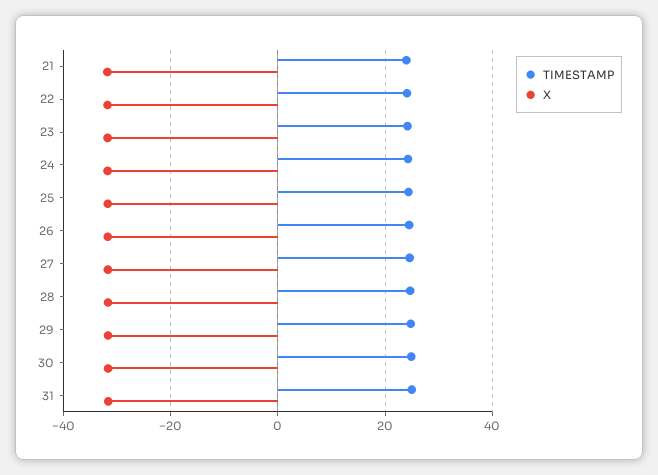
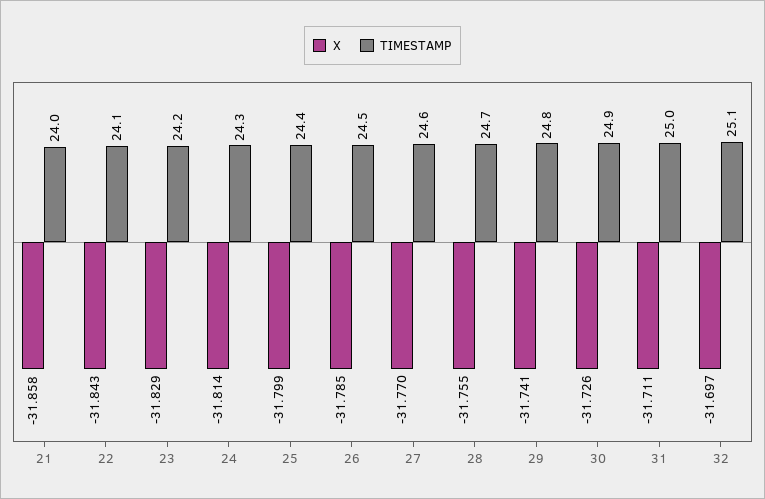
X, 32: none -> -31.697
TIMESTAMP, 32: none -> 25.1

